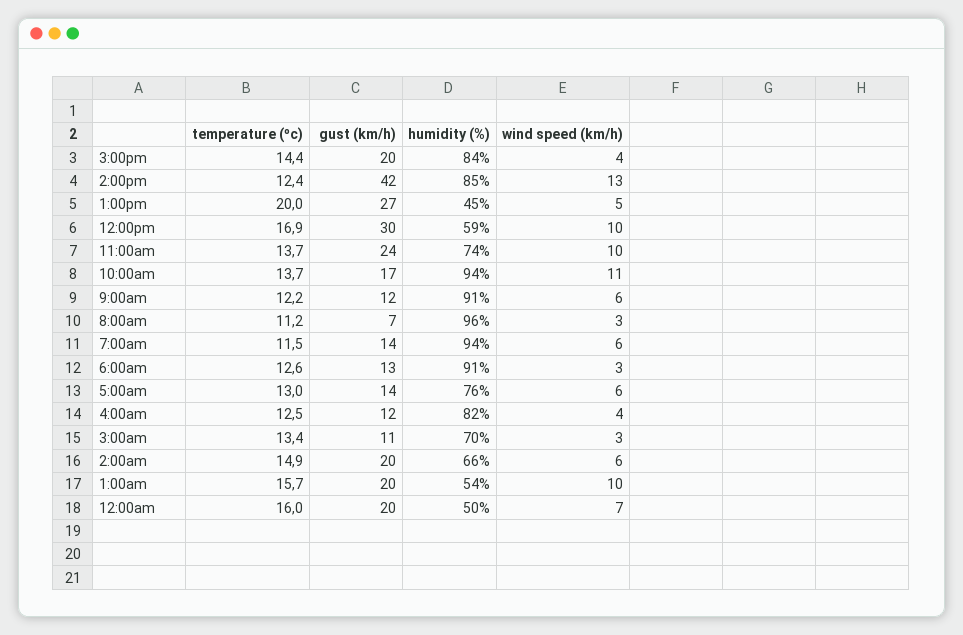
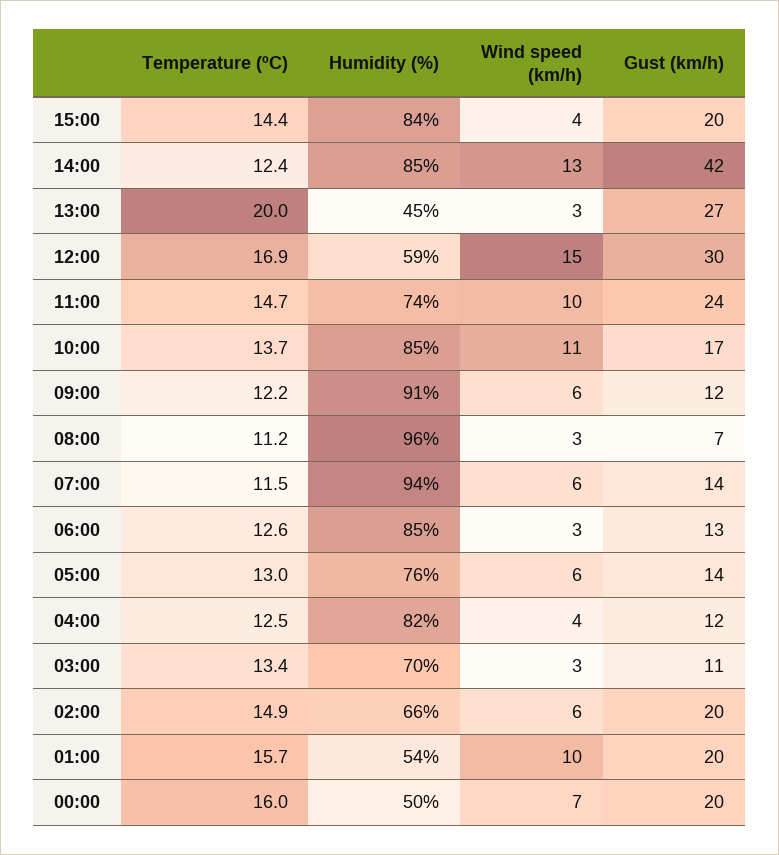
wind speed (km/h), 1:00pm: 5 -> 3
wind speed (km/h), 12:00pm: 10 -> 15
temperature (ºc), 11:00am: 13.7 -> 14.7
humidity (%), 10:00am: 94 -> 85
humidity (%), 6:00am: 91 -> 85

